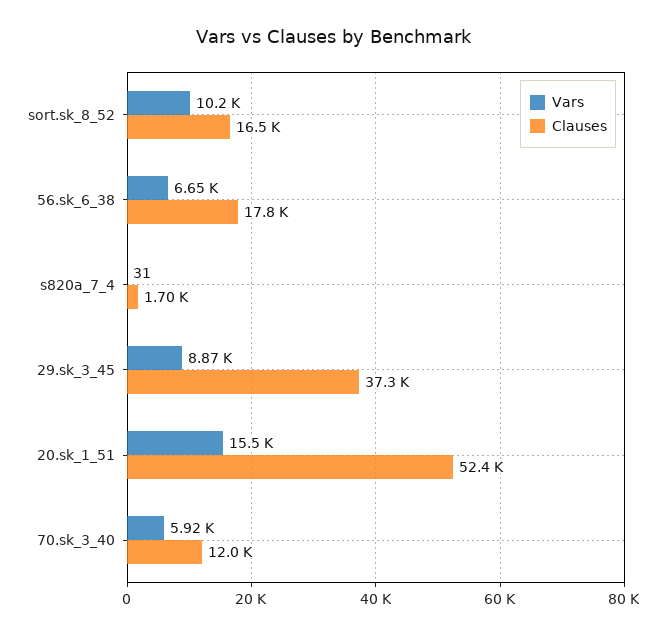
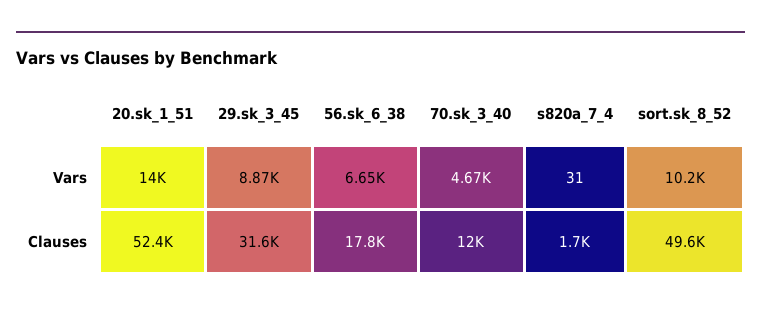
Clauses, sort.sk_8_52: 16500 -> 49600
Clauses, 29.sk_3_45: 37300 -> 31600
Vars, 20.sk_1_51: 15500 -> 14000
Vars, 70.sk_3_40: 5920 -> 4670

